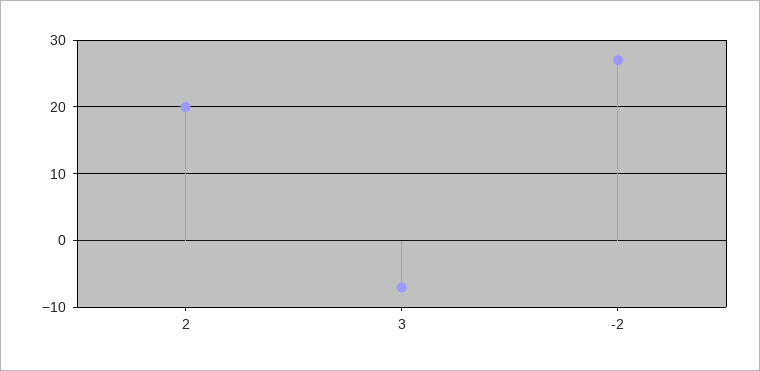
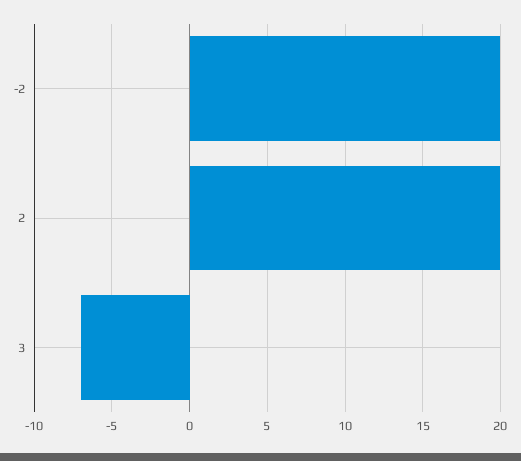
-2: 27 -> 20

